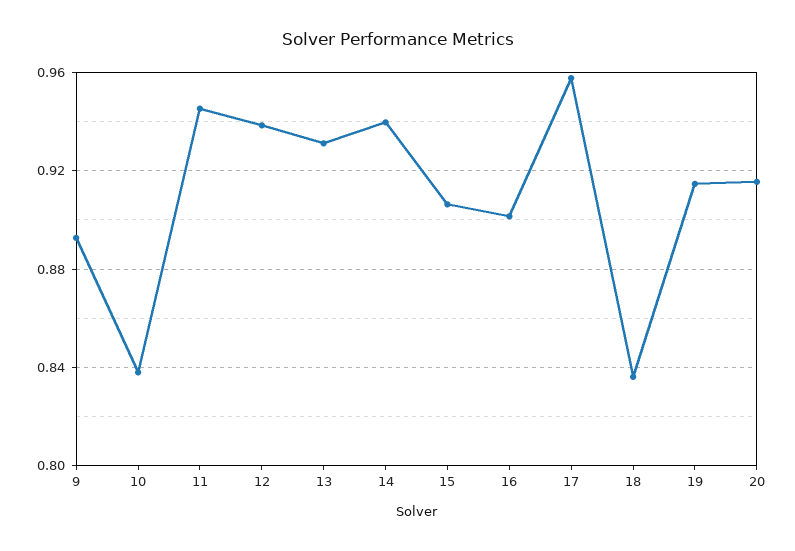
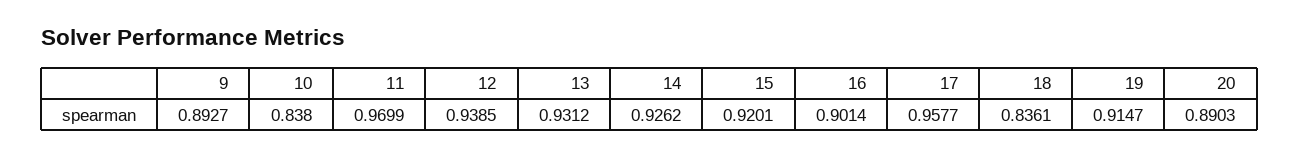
11: 0.945 -> 0.9699
14: 0.94 -> 0.9262
15: 0.905 -> 0.9201
20: 0.915 -> 0.8903

